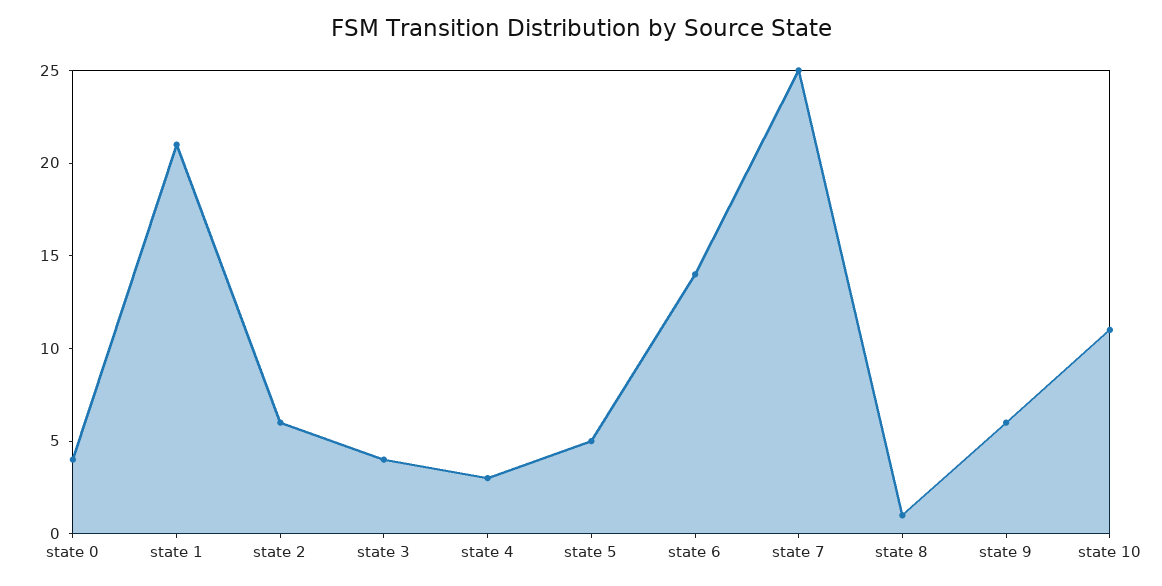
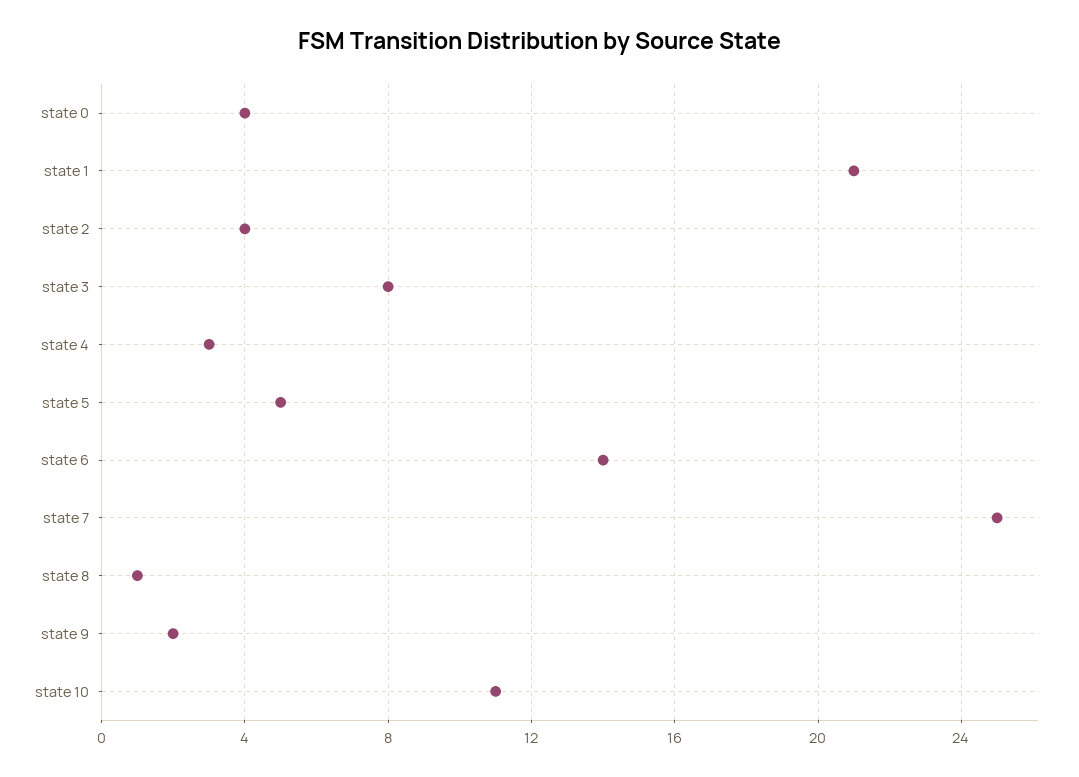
state 2: 6 -> 4
state 3: 4 -> 8
state 9: 6 -> 2

